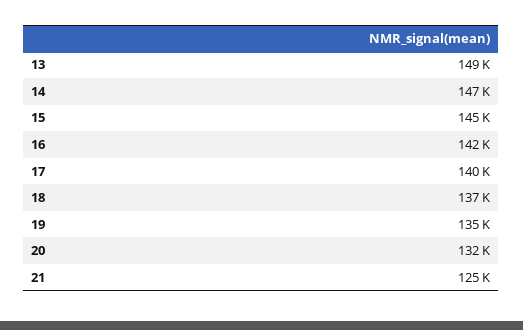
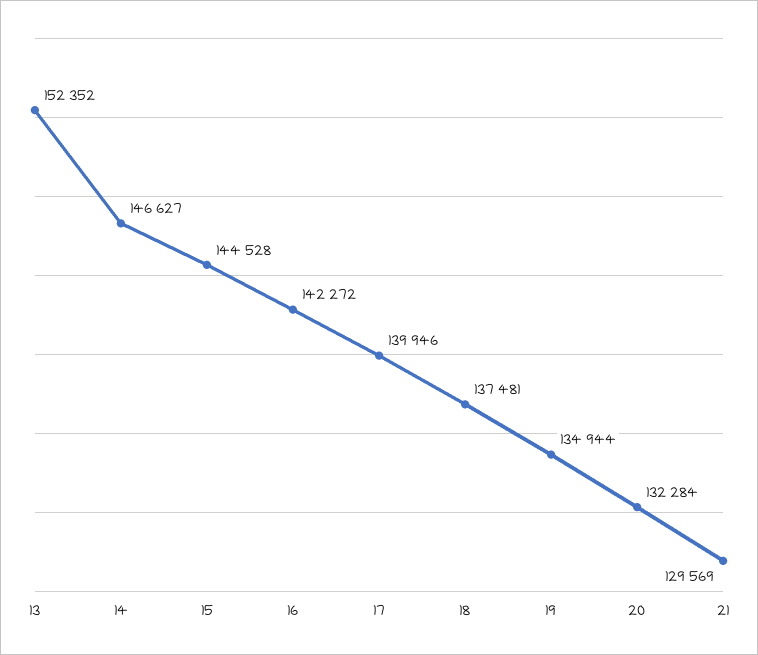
13: 149000 -> 152352
21: 125000 -> 129569

